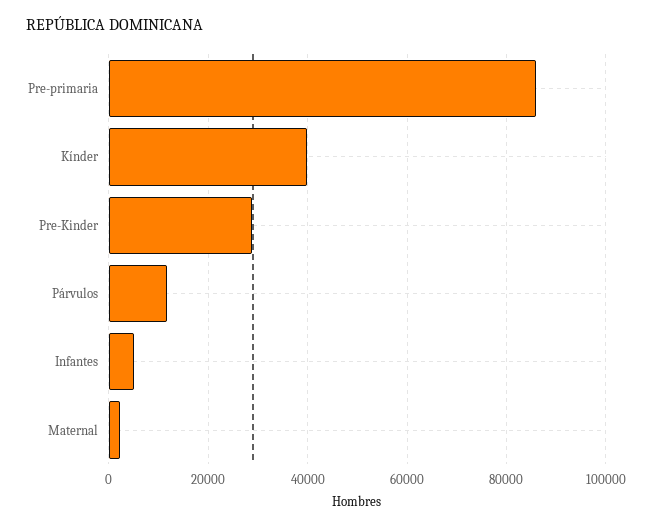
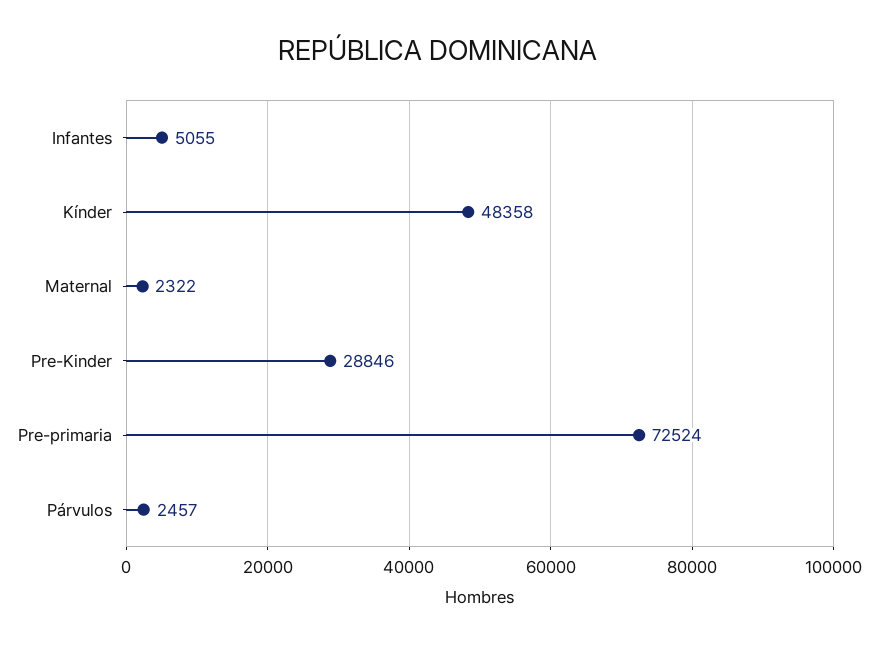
Pre-primaria: 86000 -> 72524
Kínder: 40000 -> 48358
Párvulos: 12000 -> 2457

